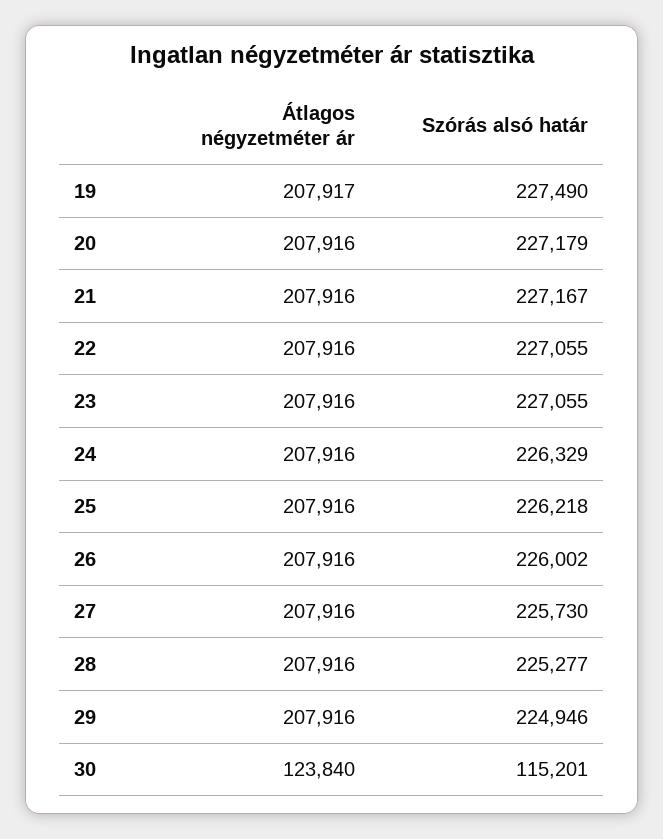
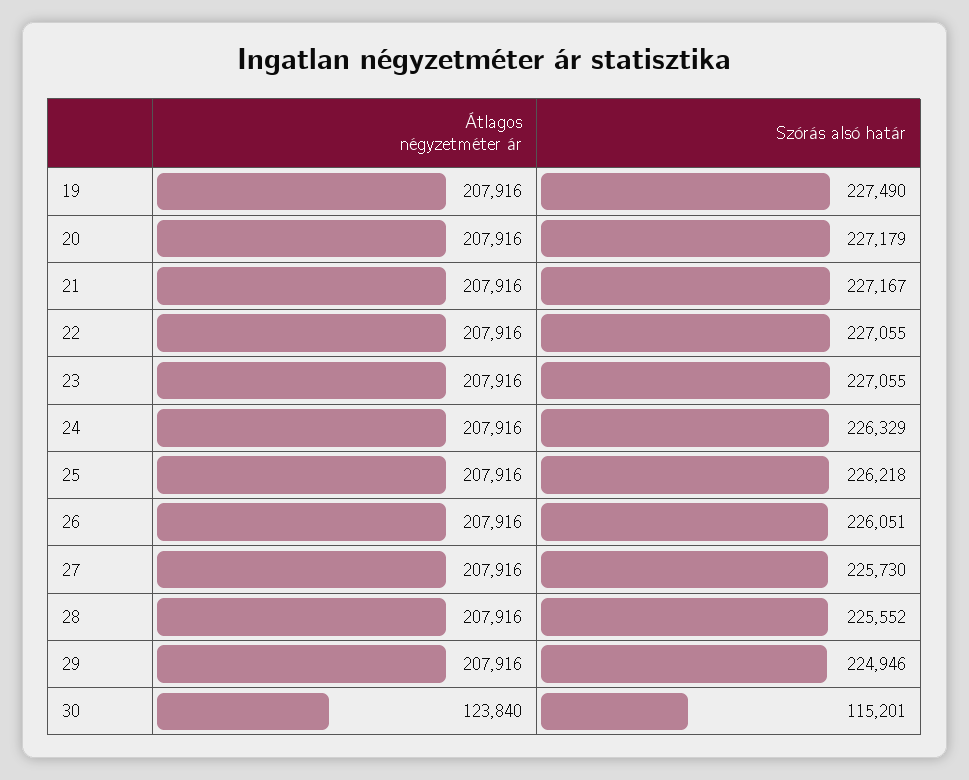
Átlagos négyzetméter ár, 19: 207917 -> 207916
Szórás alsó határ, 26: 226002 -> 226051
Szórás alsó határ, 28: 225277 -> 225552

